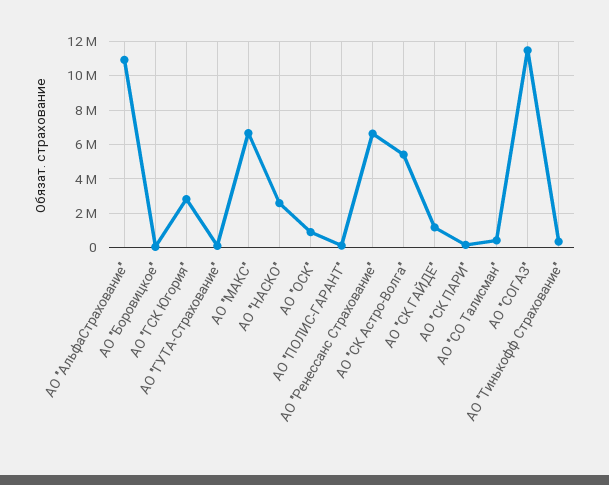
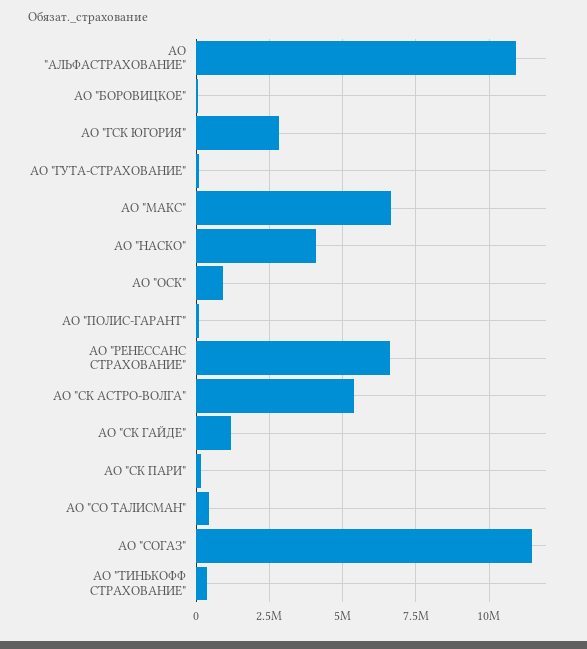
АО "НАСКО": 2500000 -> 4000000

